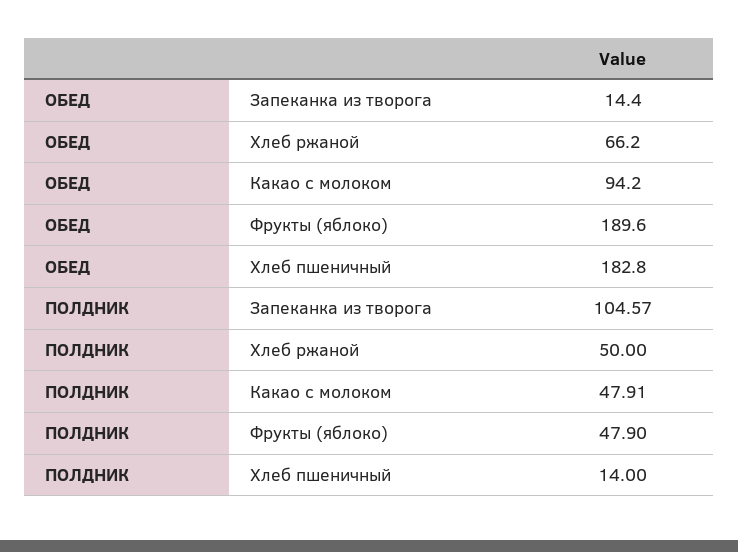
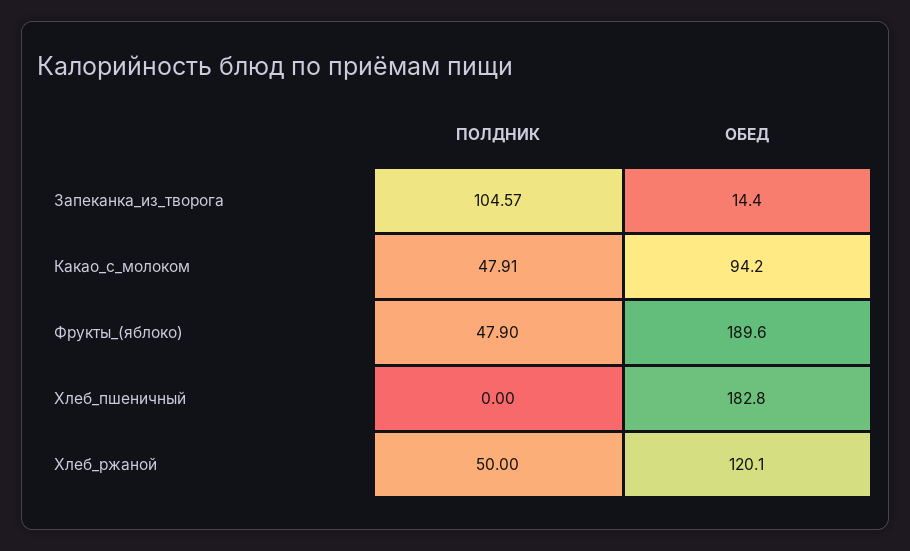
ОБЕД, Хлеб ржаной: 66.2 -> 120.1
ПОЛДНИК, Хлеб пшеничный: 14 -> 0

